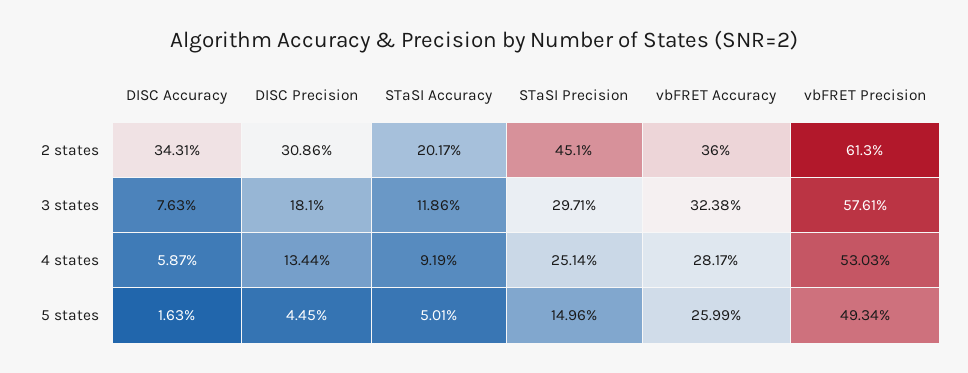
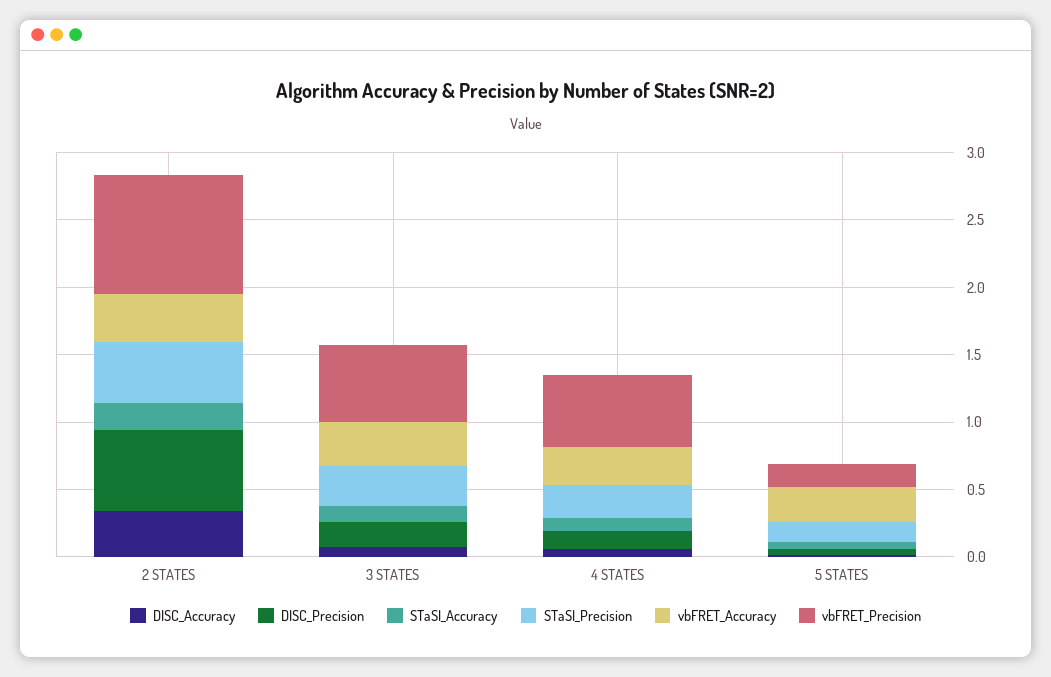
DISC Precision, 2 states: 0.3086 -> 0.6
vbFRET Precision, 2 states: 0.613 -> 0.9
vbFRET Precision, 5 states: 0.4934 -> 0.2

